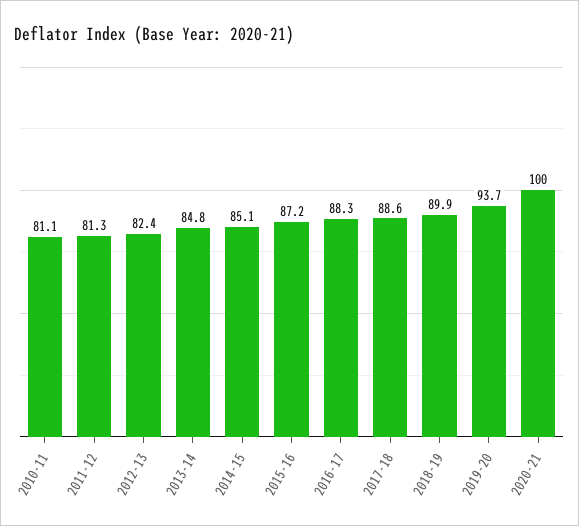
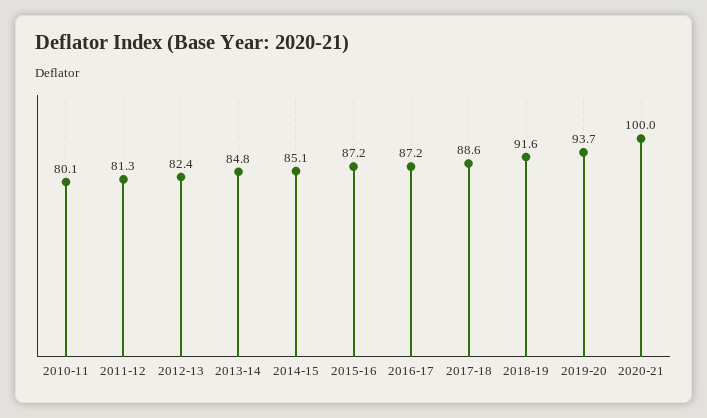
2010-11: 81.1 -> 80.1
2016-17: 88.3 -> 87.2
2018-19: 89.9 -> 91.6

